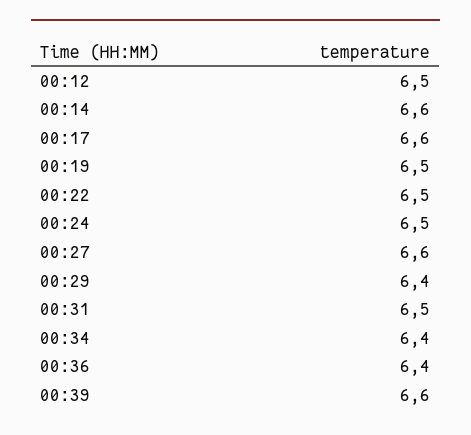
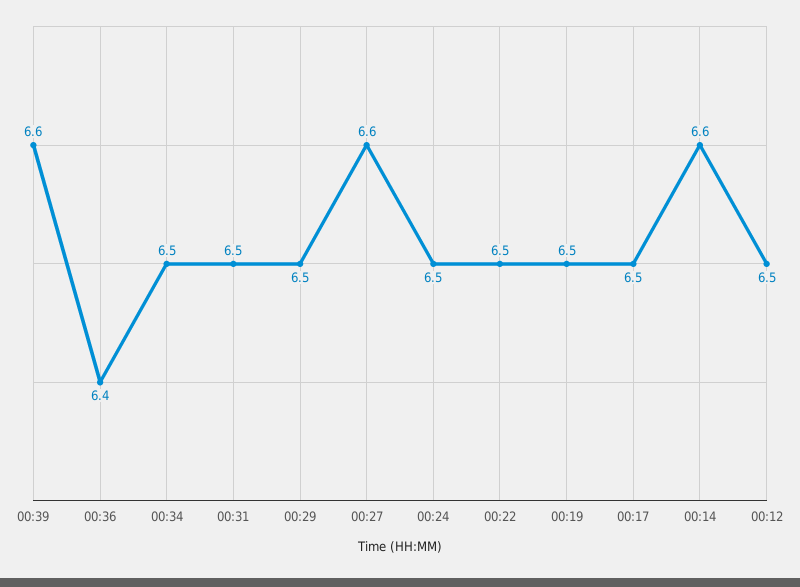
00:17: 6.6 -> 6.5
00:29: 6.4 -> 6.5
00:34: 6.4 -> 6.5

